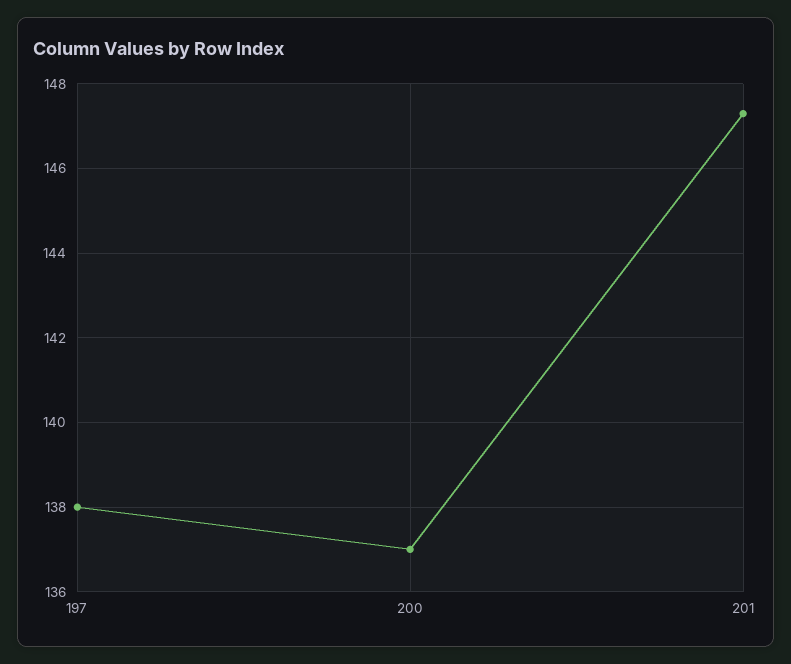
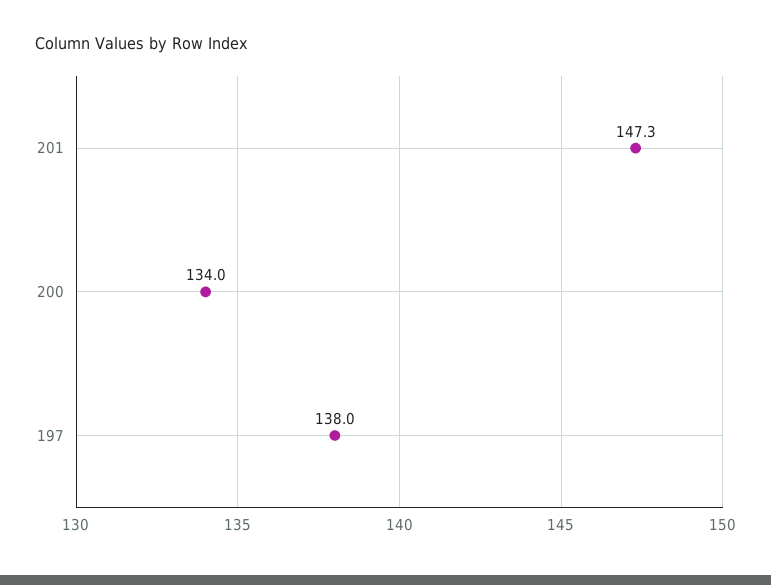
200: 137 -> 134

